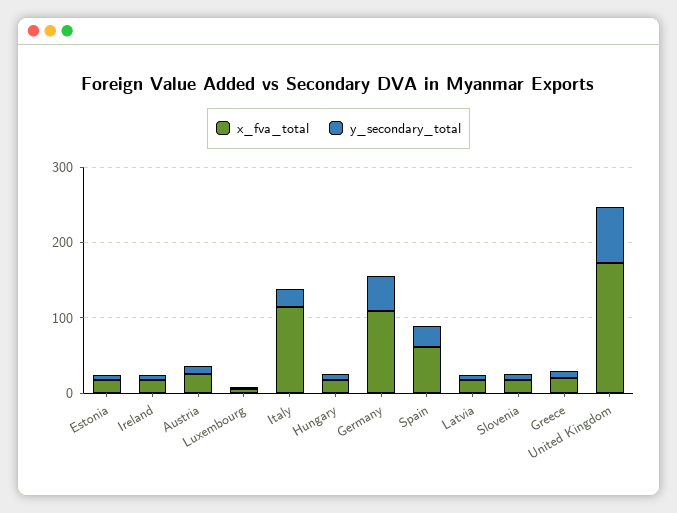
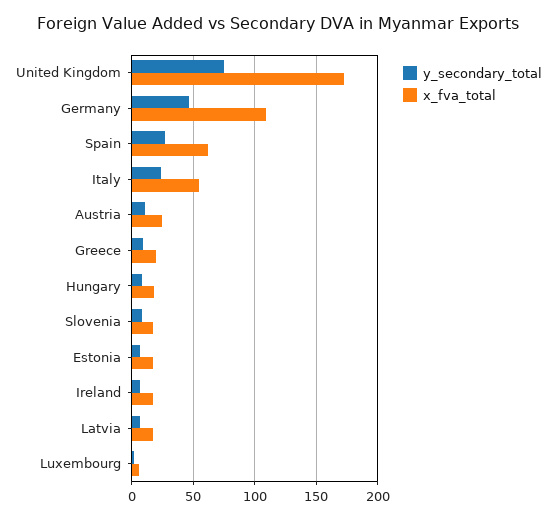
x_fva_total, Italy: 120 -> 55

